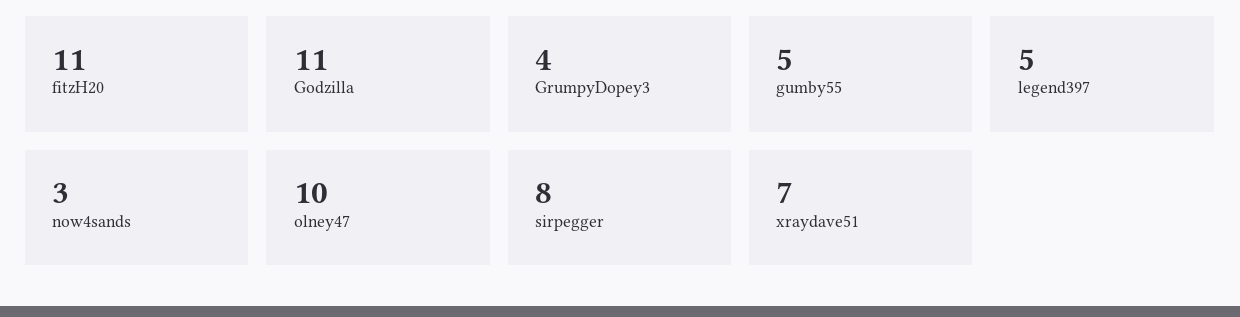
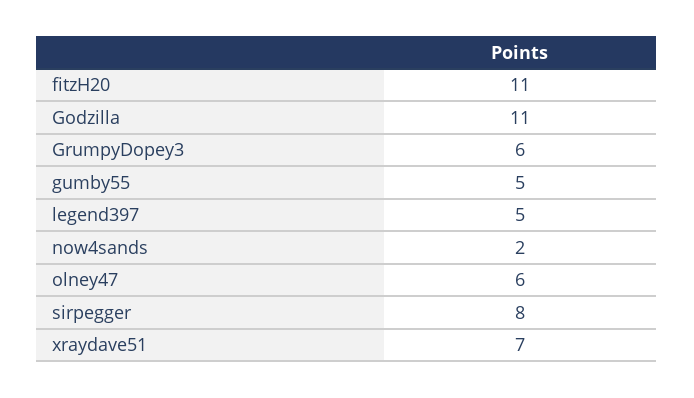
GrumpyDopey3: 4 -> 6
now4sands: 3 -> 2
olney47: 10 -> 6

